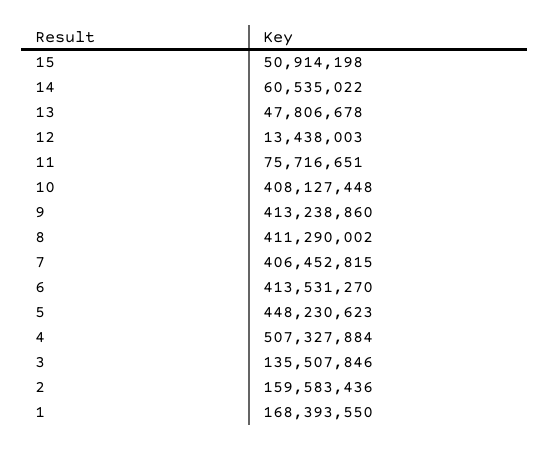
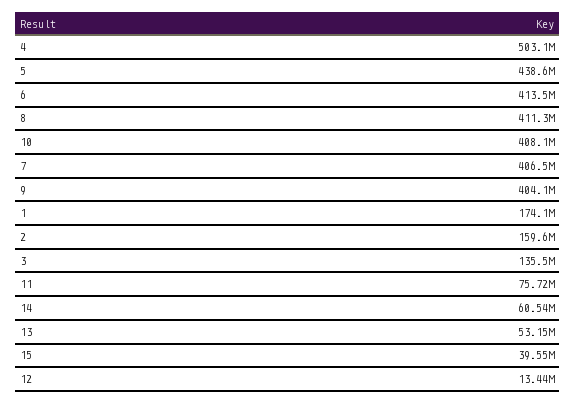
15: 50914198 -> 39550000
13: 47806678 -> 53150000
9: 413238860 -> 404100000
5: 448230623 -> 438600000
4: 507327884 -> 503100000
1: 168393550 -> 174100000

